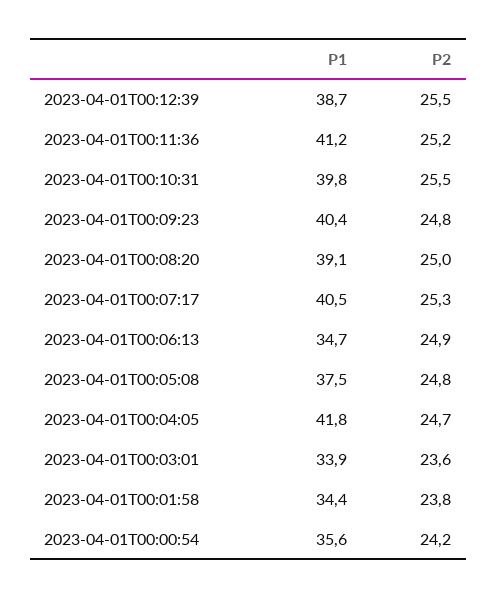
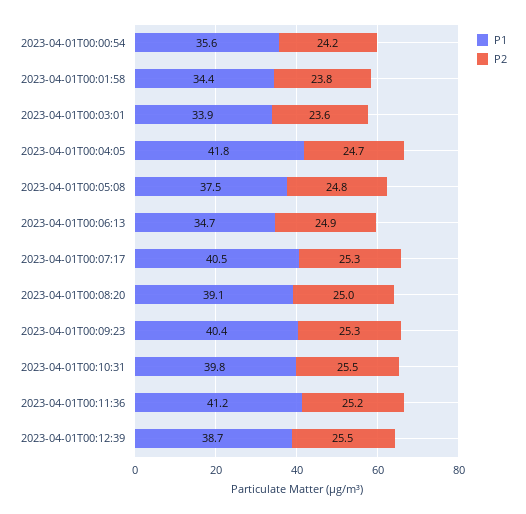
P2, 2023-04-01T00:09:23: 24.8 -> 25.3

